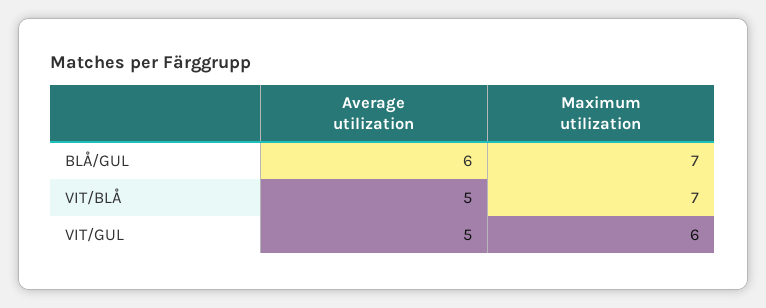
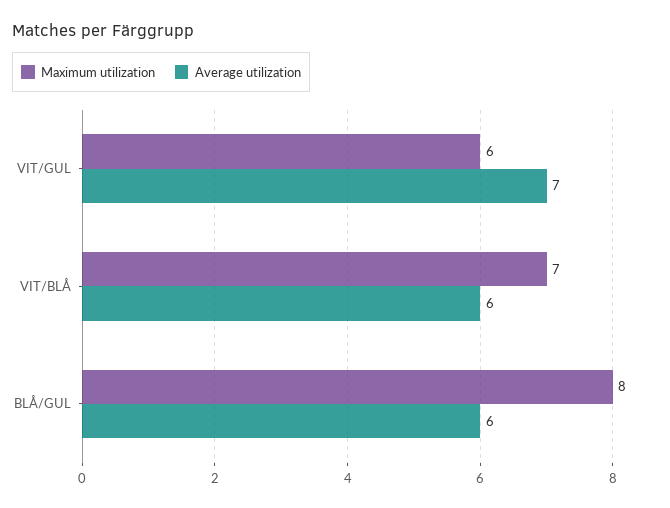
Maximum utilization, BLÅ/GUL: 7 -> 8
Average utilization, VIT/BLÅ: 5 -> 6
Average utilization, VIT/GUL: 5 -> 7

